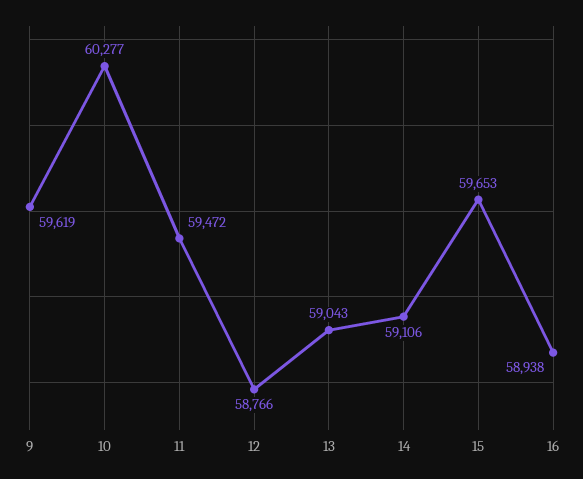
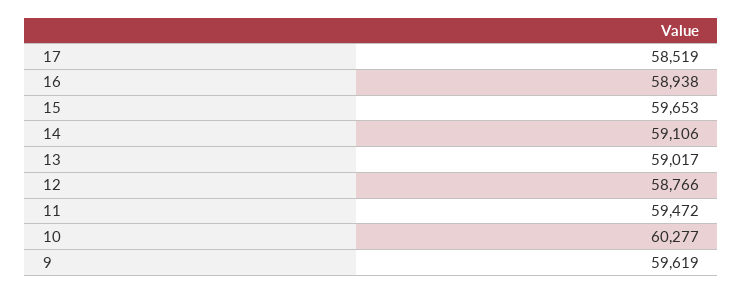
13: 59043 -> 59017
17: none -> 58519

